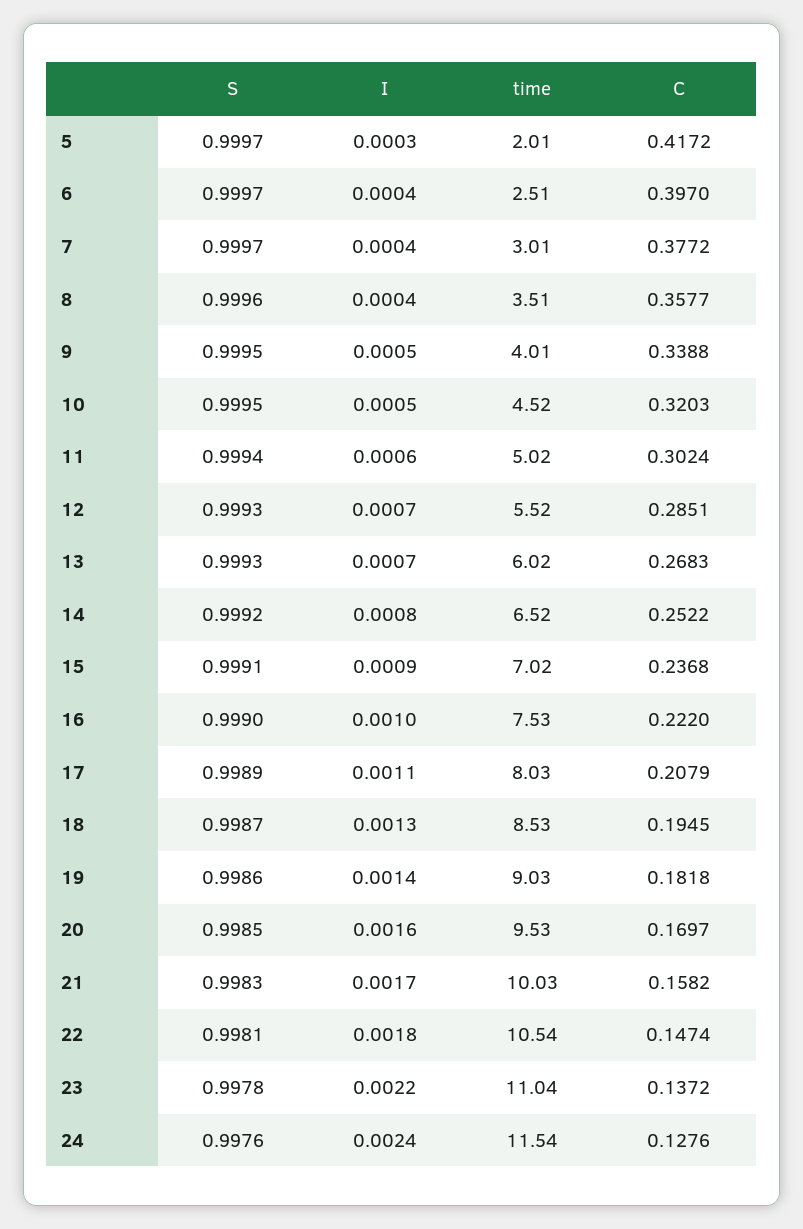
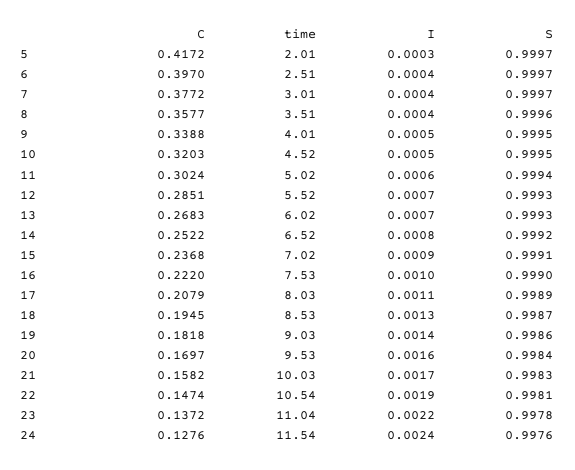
S, 20: 0.9985 -> 0.9984
I, 22: 0.0018 -> 0.0019

